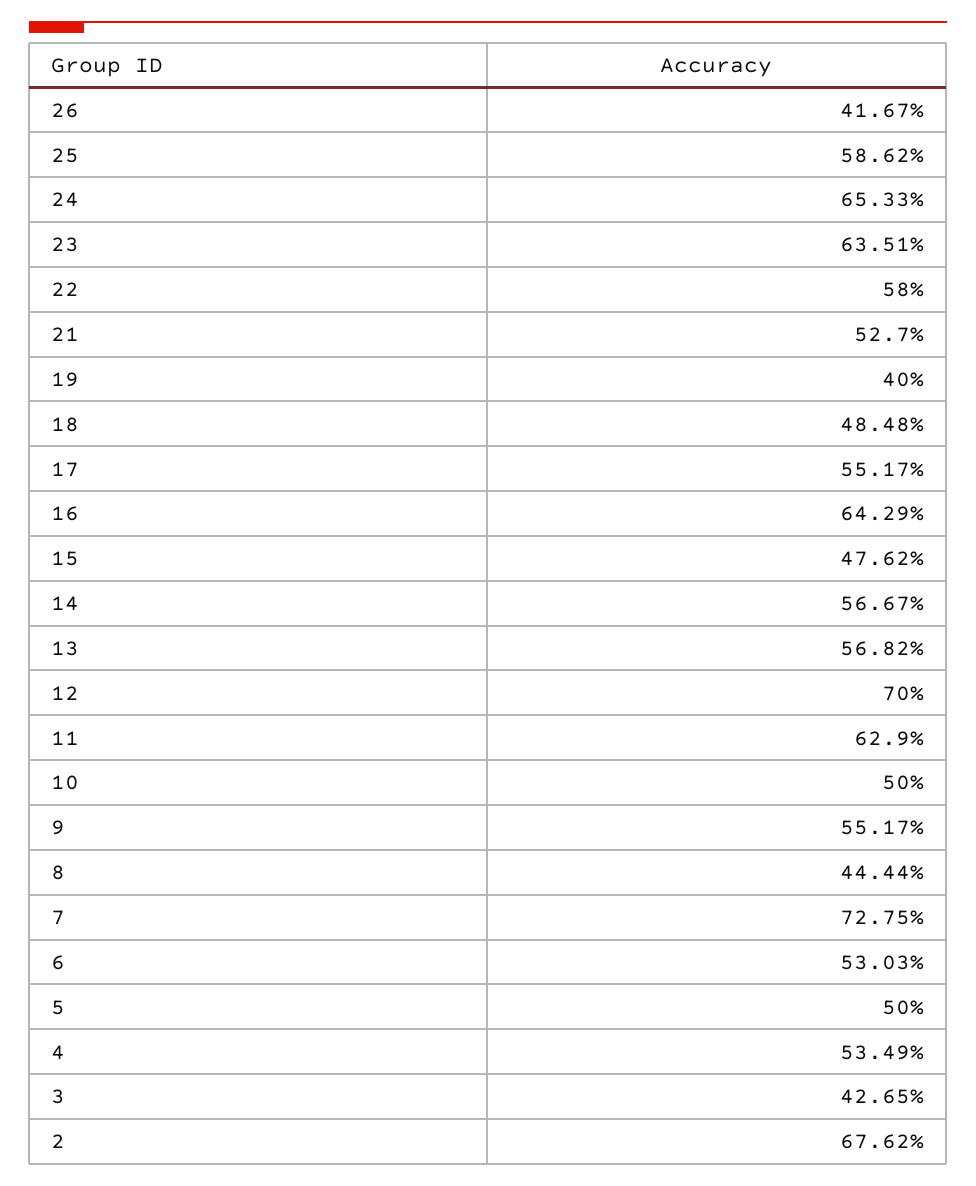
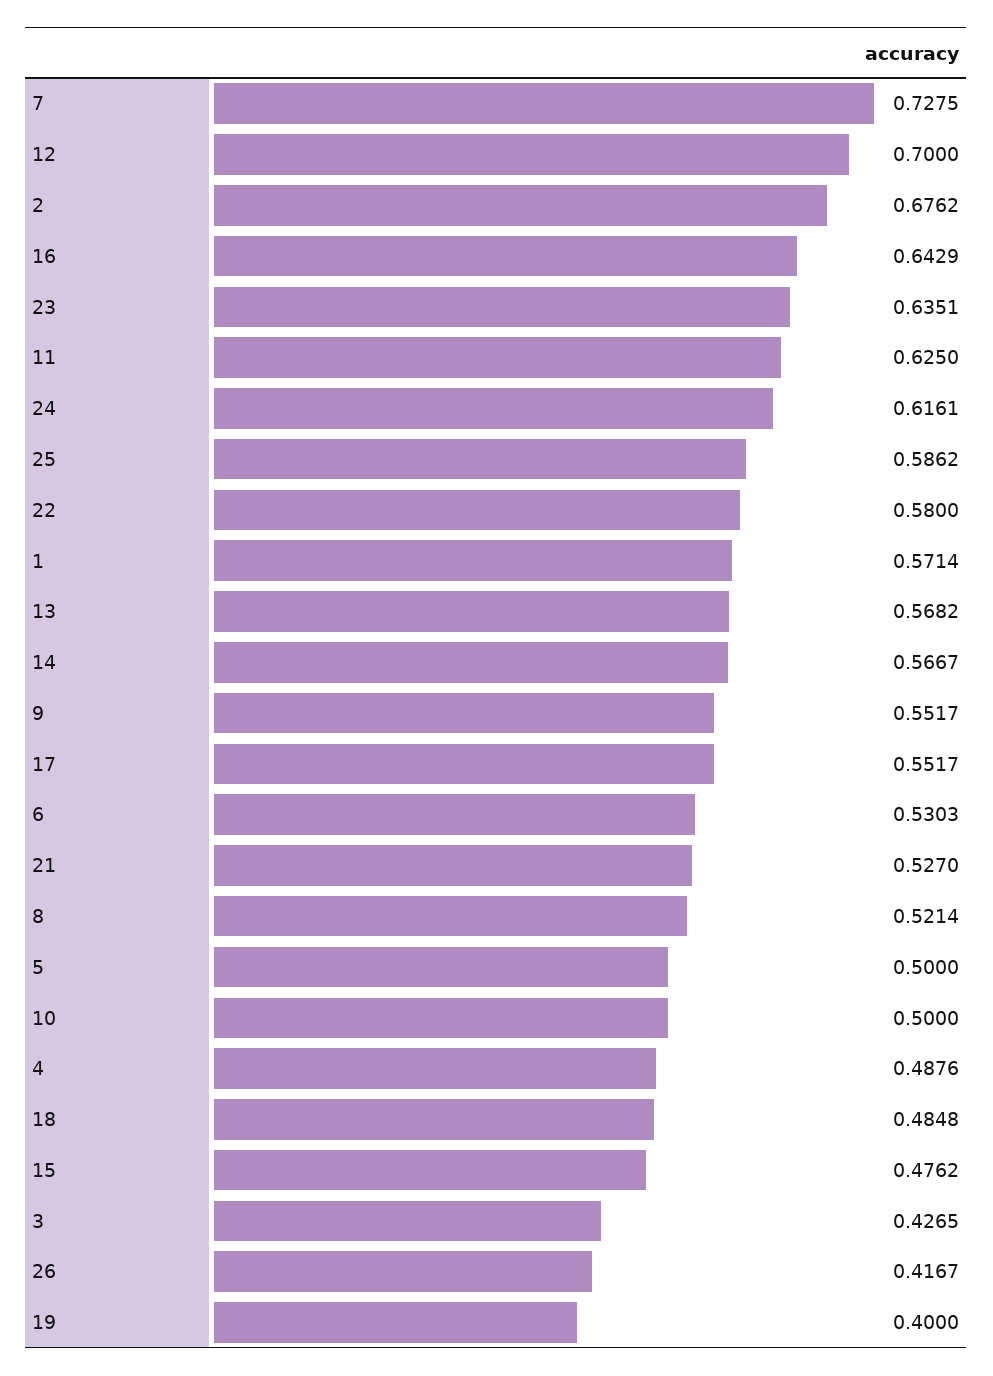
24: 0.6533 -> 0.6161
11: 0.629 -> 0.625
8: 0.4444 -> 0.5214
4: 0.5349 -> 0.4876
1: none -> 0.5714

